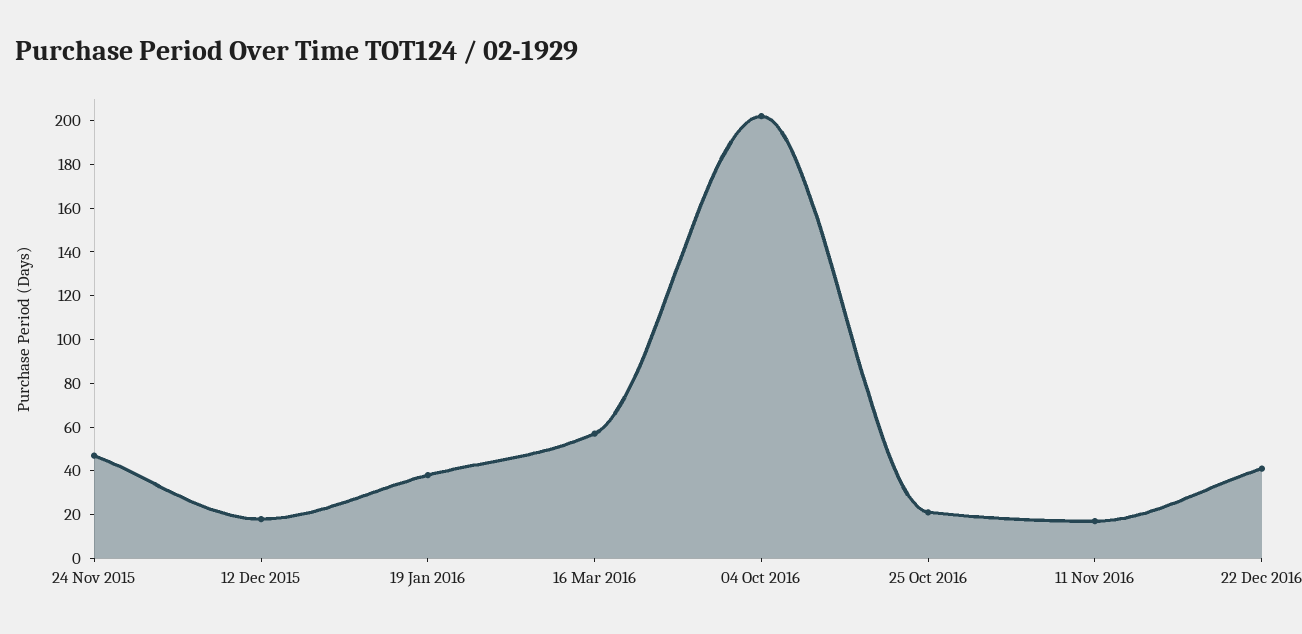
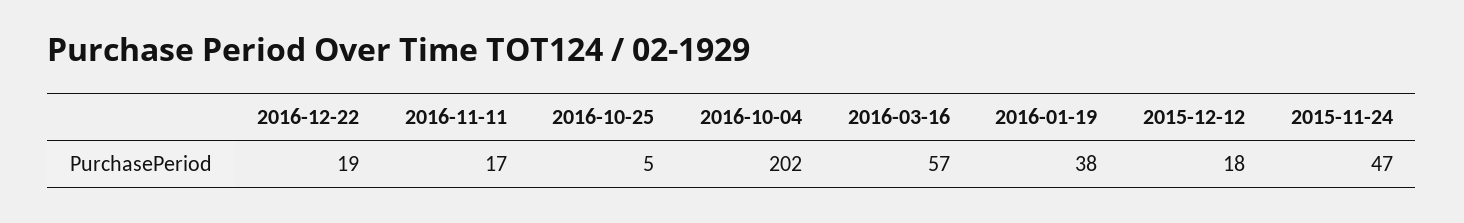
25 Oct 2016: 20 -> 5
22 Dec 2016: 40 -> 19

